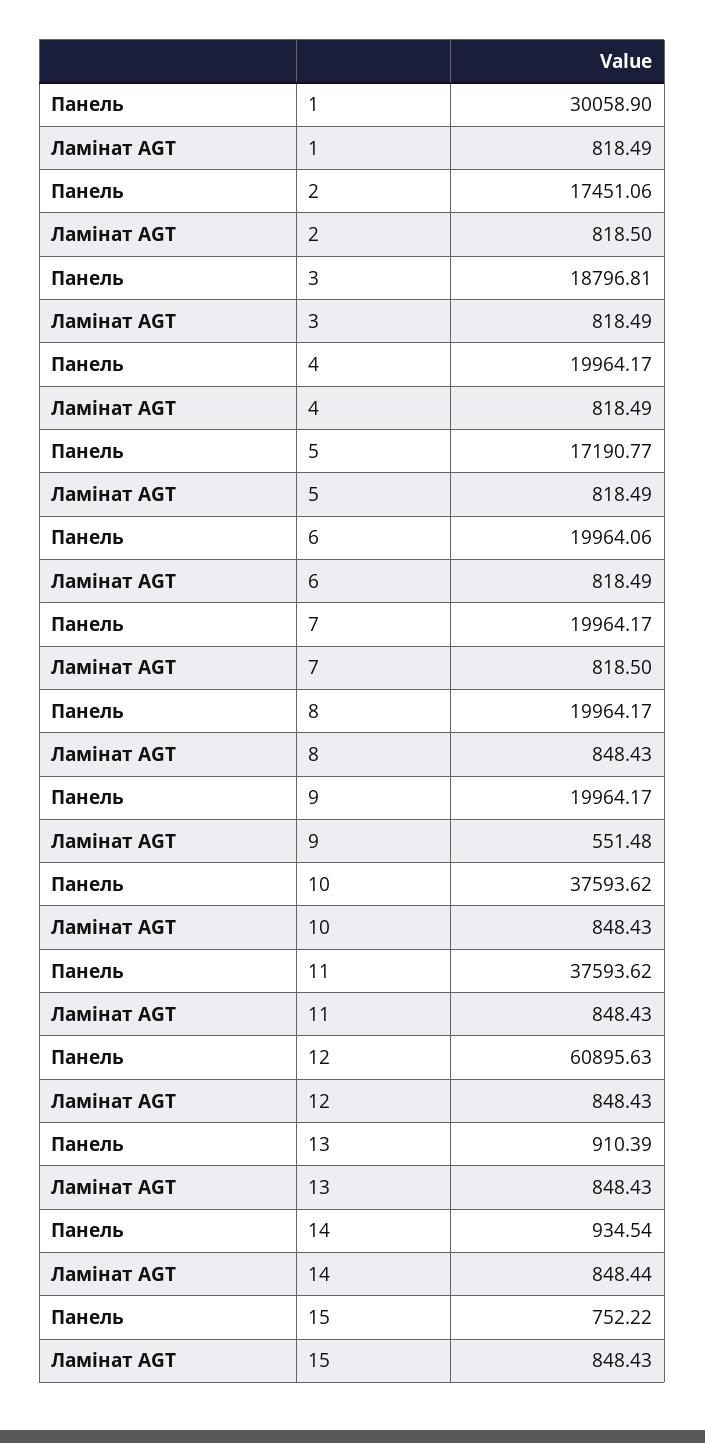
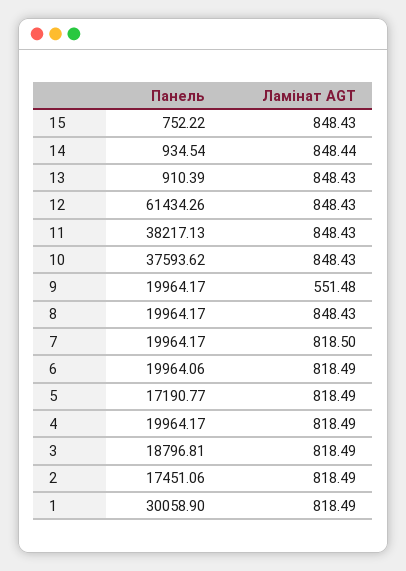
Ламінат AGT, 2: 818.5 -> 818.49
Панель, 11: 37593.62 -> 38217.13
Панель, 12: 60895.63 -> 61434.26

